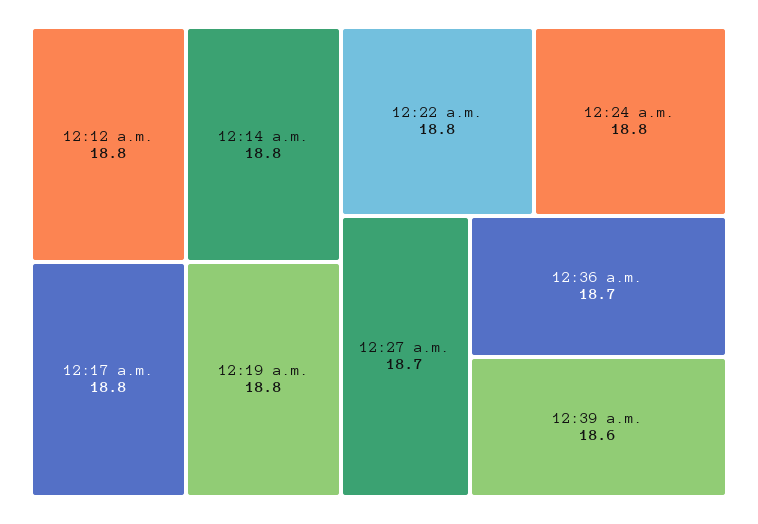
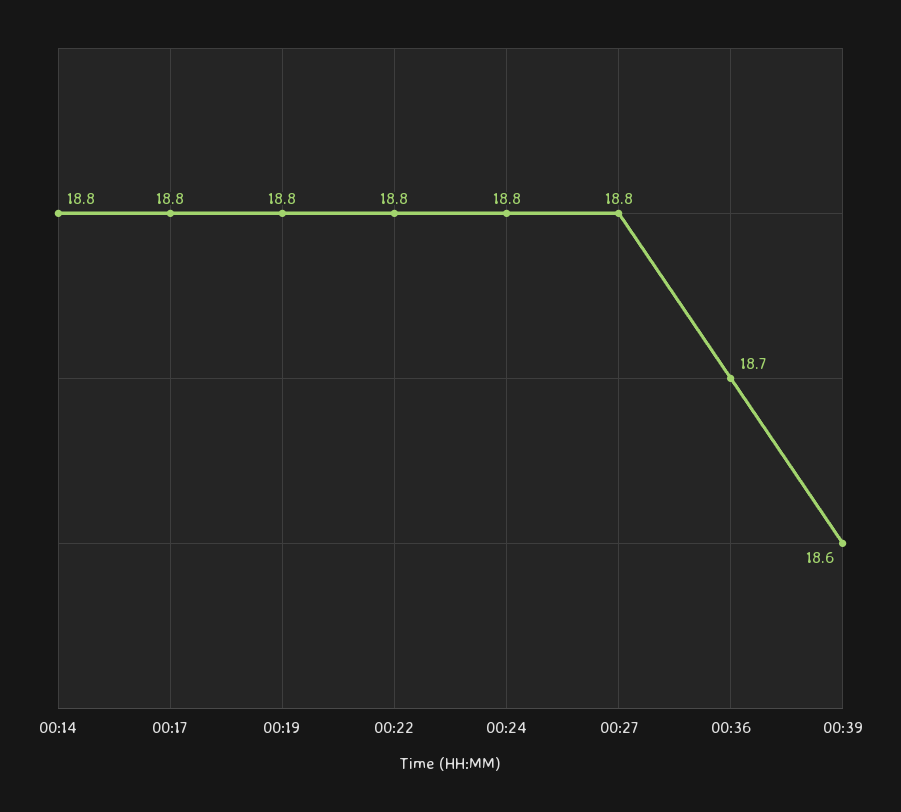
12:12 a.m.: 18.8 -> none
12:27 a.m.: 18.7 -> 18.8

